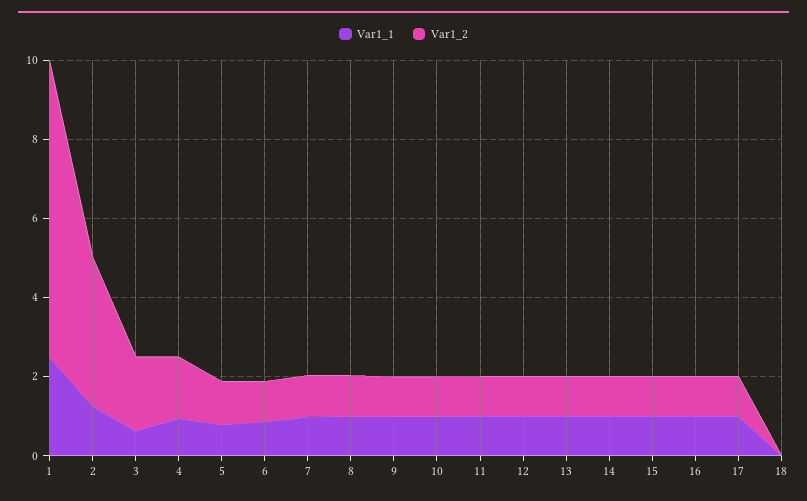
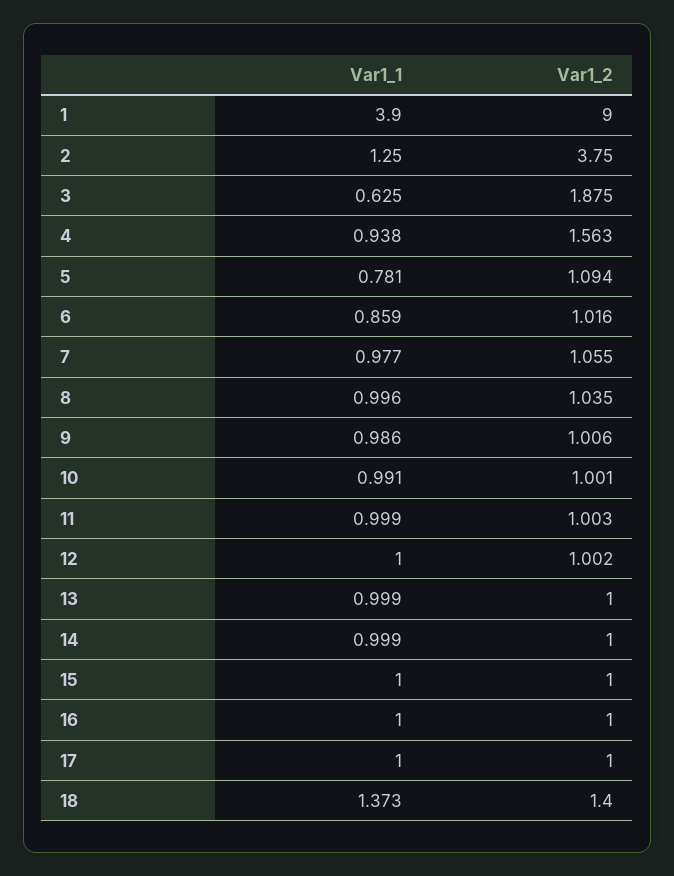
Var1_1, 1: 2.5 -> 3.9
Var1_2, 1: 7.5 -> 9
Var1_1, 18: 0 -> 1.373
Var1_2, 18: 0 -> 1.4

